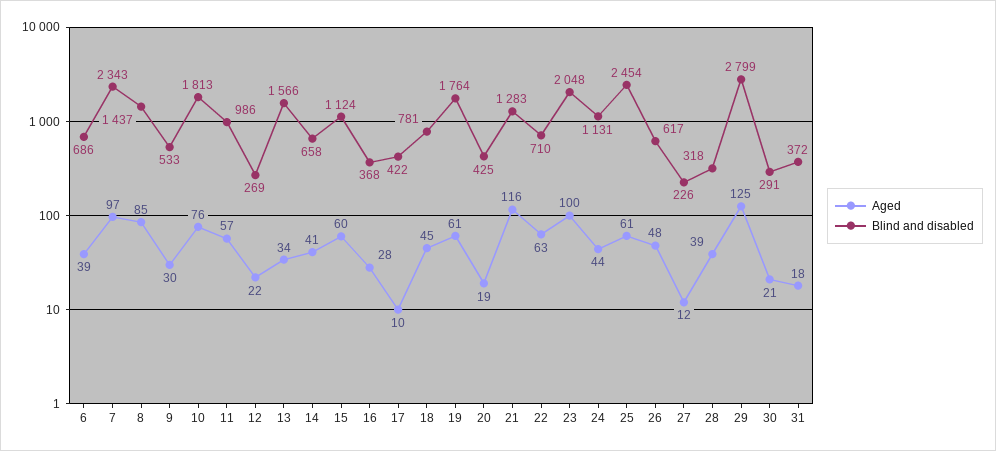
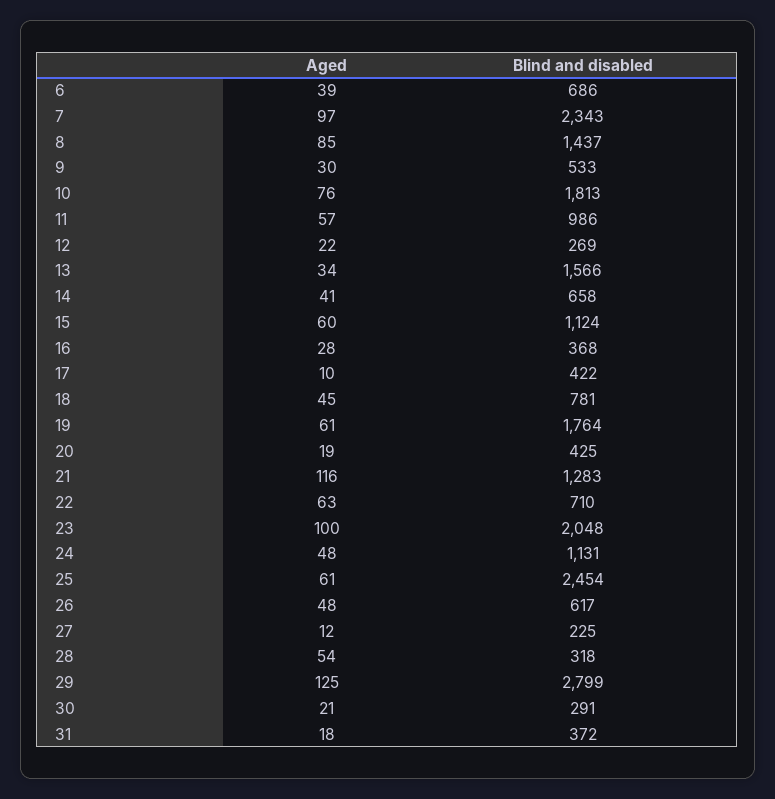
Aged, 24: 44 -> 48
Blind and disabled, 27: 226 -> 225
Aged, 28: 39 -> 54

